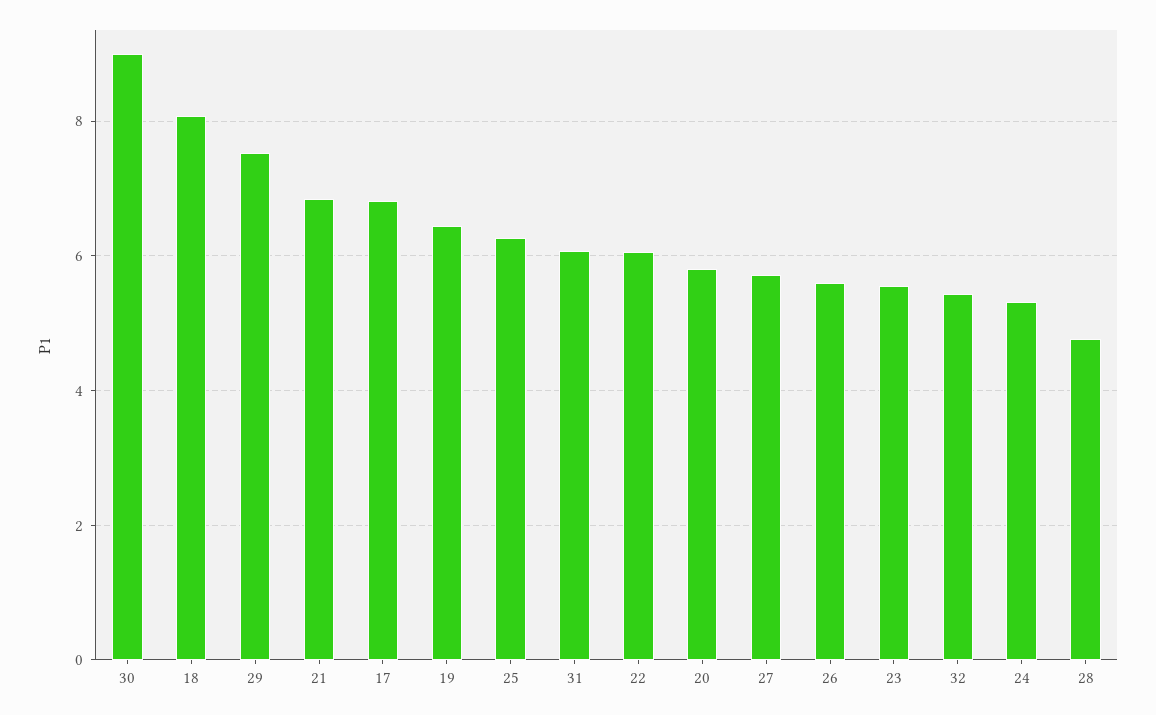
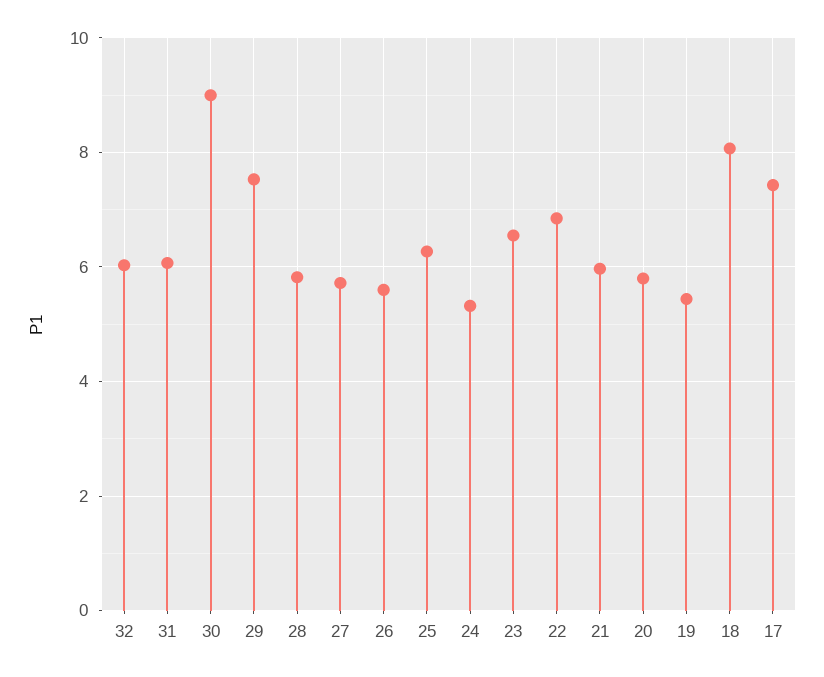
21: 6.8 -> 6
17: 6.8 -> 7.4
19: 6.4 -> 5.4
22: 6 -> 6.8
23: 5.6 -> 6.6
32: 5.4 -> 6
28: 4.8 -> 5.8

